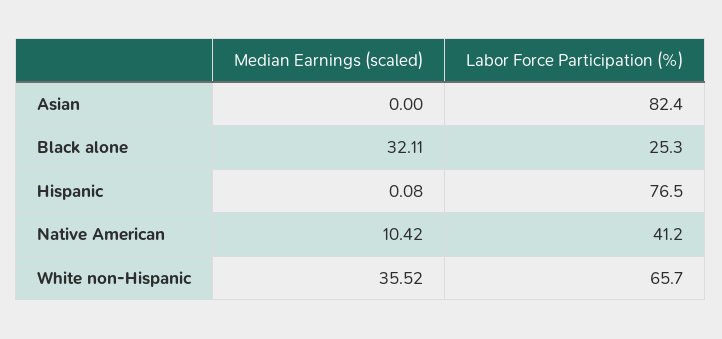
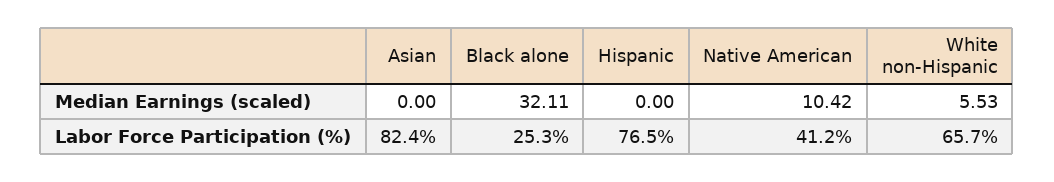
Median Earnings (scaled), Hispanic: 0.08 -> 0
Median Earnings (scaled), White non-Hispanic: 35.52 -> 5.53

